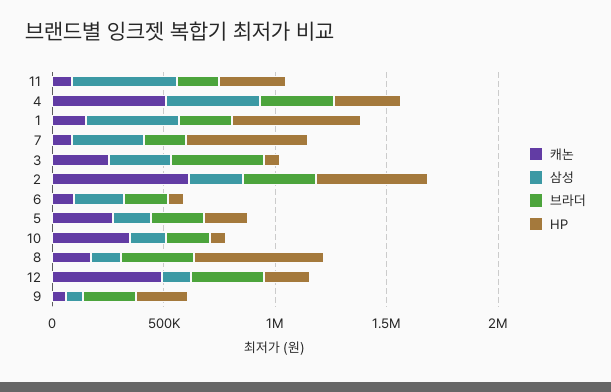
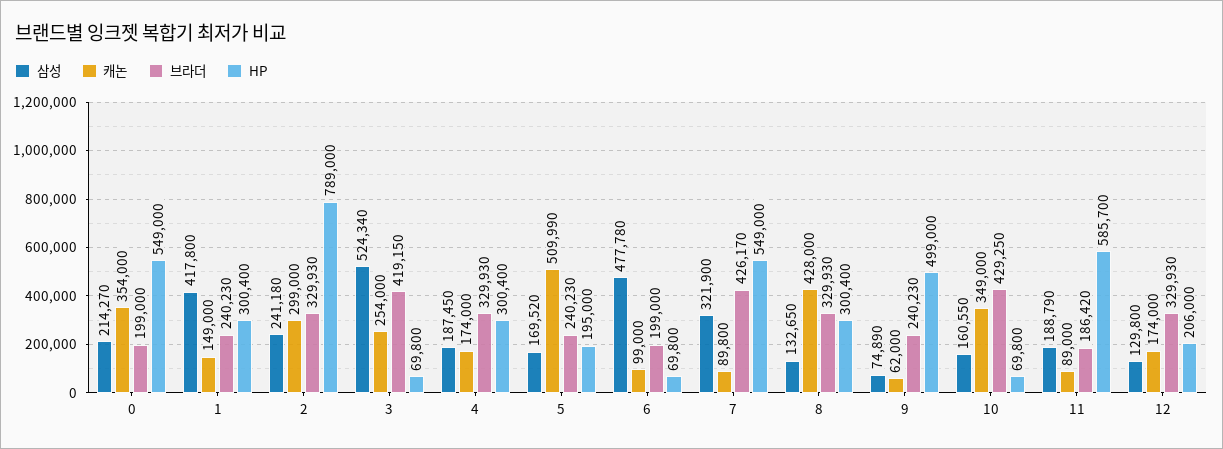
삼성, 11: 500000 -> 188790
HP, 11: 300000 -> 585700
캐논, 4: 500000 -> 174000
삼성, 4: 400000 -> 187450
HP, 1: 600000 -> 300400
브라더, 7: 200000 -> 426170
삼성, 3: 300000 -> 524340
캐논, 2: 600000 -> 299000
HP, 2: 500000 -> 789000
삼성, 6: 200000 -> 477780
캐논, 5: 300000 -> 509990
브라더, 10: 200000 -> 429250
캐논, 8: 200000 -> 428000
HP, 8: 600000 -> 300400
캐논, 12: 500000 -> 174000
HP, 9: 200000 -> 499000
삼성, 0: none -> 214270
캐논, 0: none -> 354000
브라더, 0: none -> 199000
HP, 0: none -> 549000

